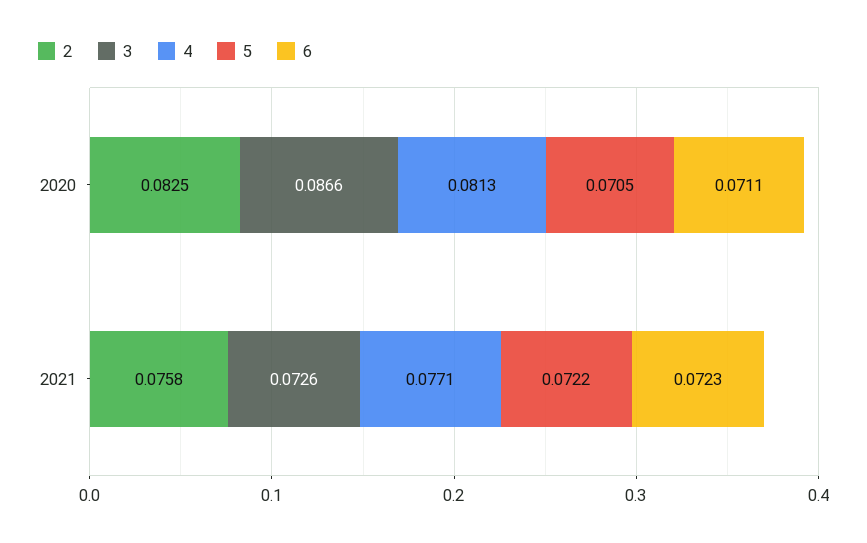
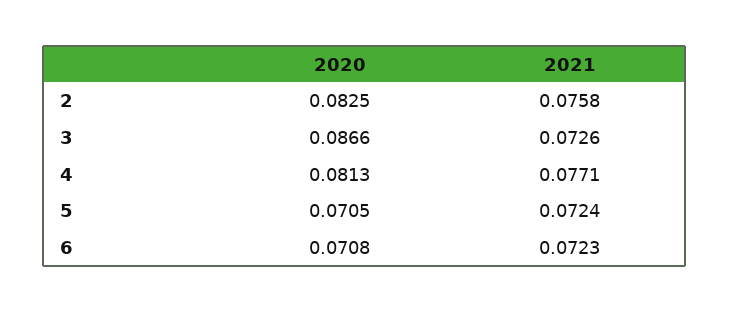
6, 2020: 0.0711 -> 0.0708
5, 2021: 0.0722 -> 0.0724

